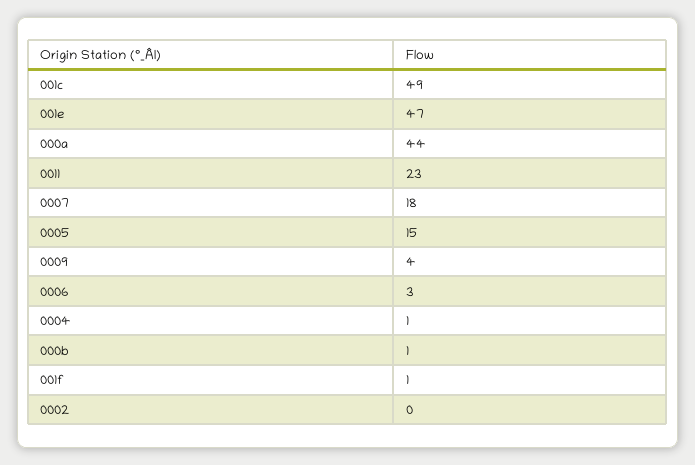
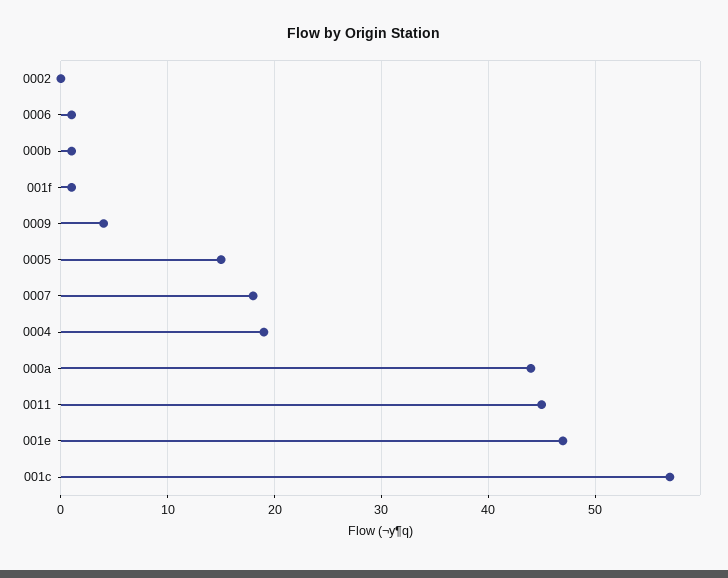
001c: 49 -> 57
0011: 23 -> 45
0006: 3 -> 1
0004: 1 -> 19

